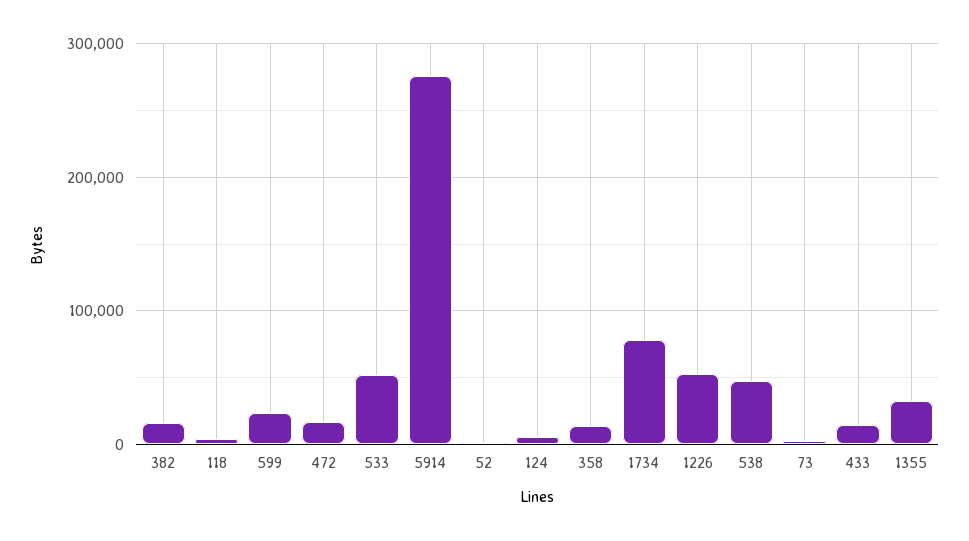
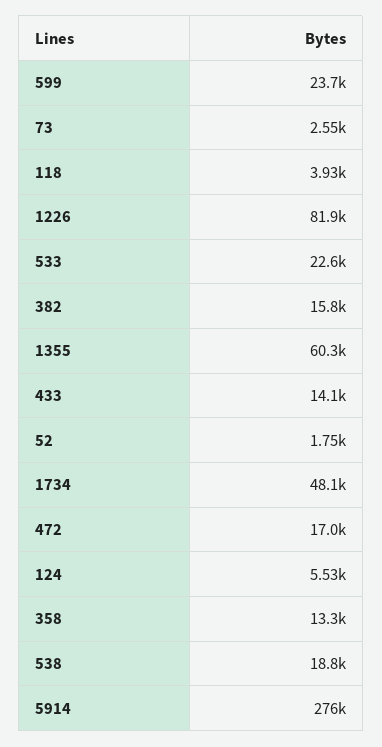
533: 50000 -> 22600
1734: 80000 -> 48100
1226: 50000 -> 81900
538: 50000 -> 18800
1355: 30000 -> 60300

